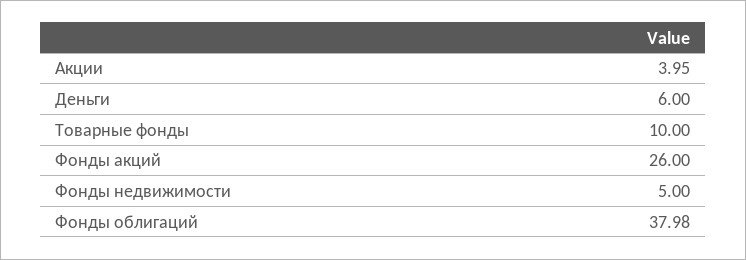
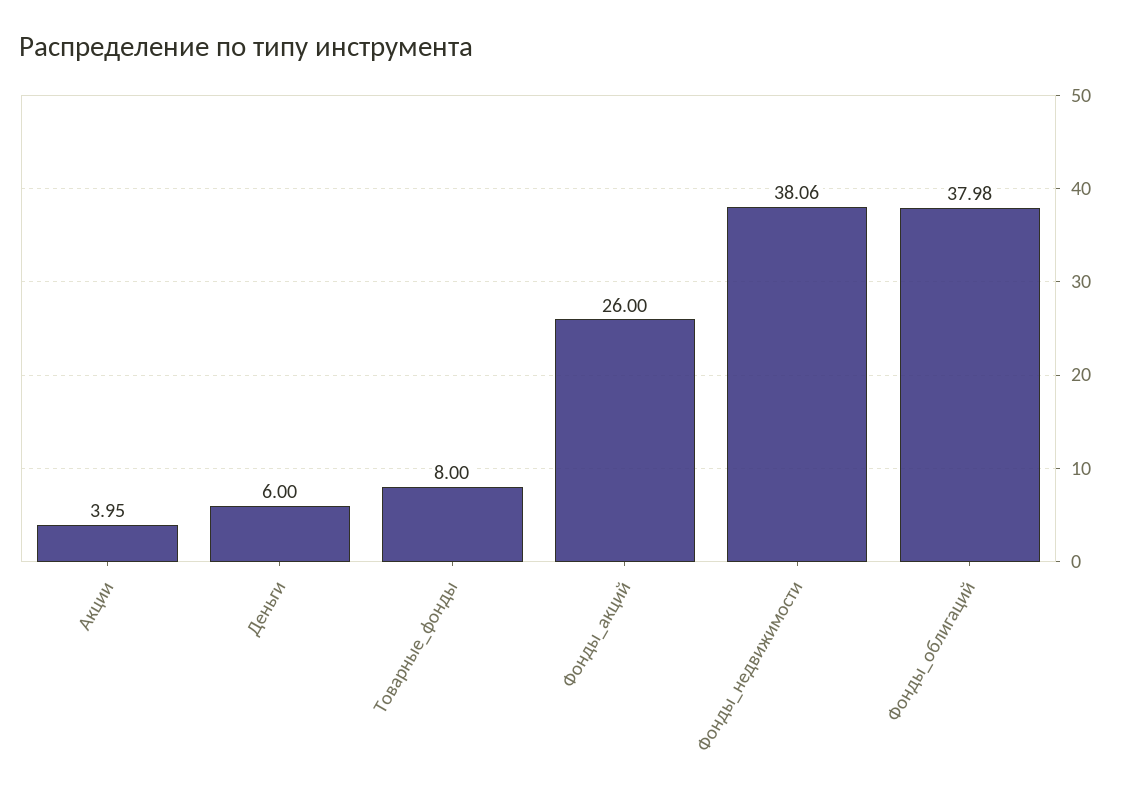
Товарные фонды: 10 -> 8
Фонды недвижимости: 5 -> 38.06

